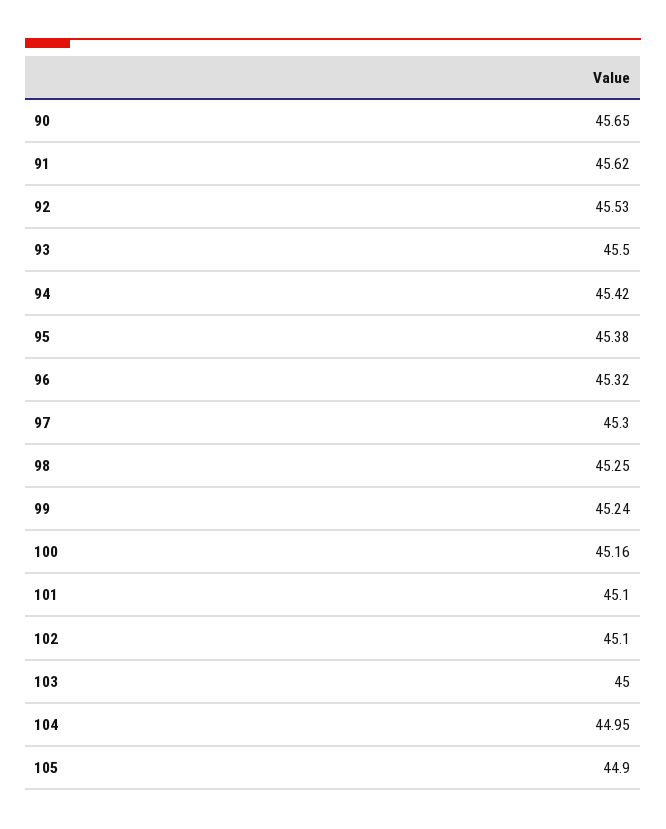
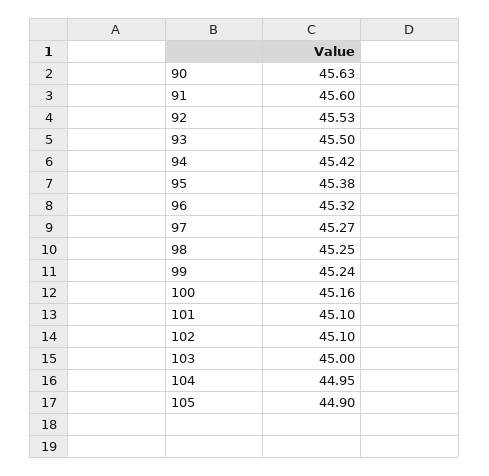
90: 45.65 -> 45.63
91: 45.62 -> 45.6
97: 45.3 -> 45.27

